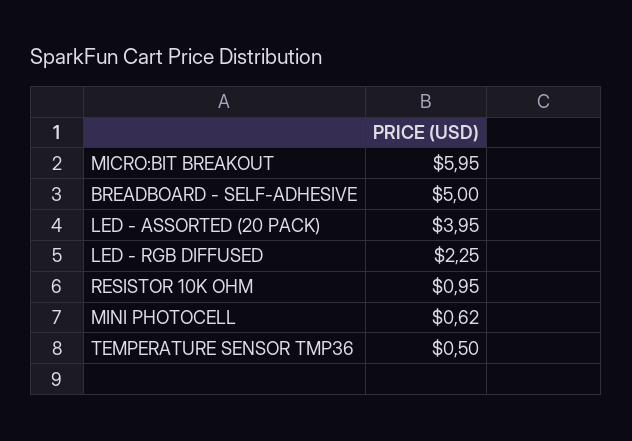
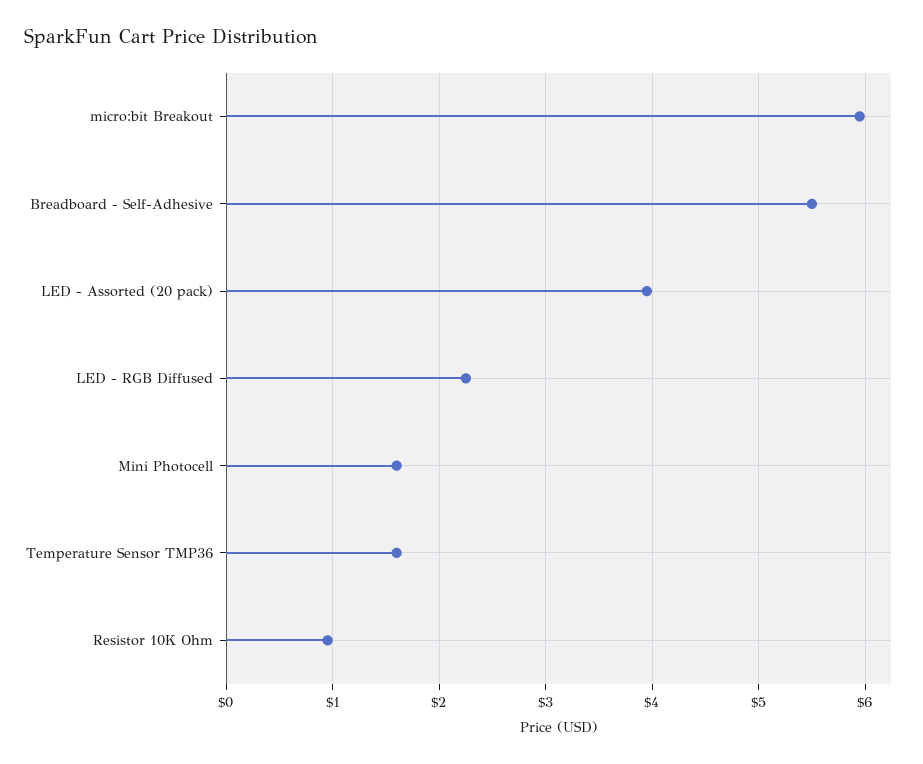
BREADBOARD - SELF-ADHESIVE: 5 -> 5.5
MINI PHOTOCELL: 0.62 -> 1.6
TEMPERATURE SENSOR TMP36: 0.5 -> 1.6

